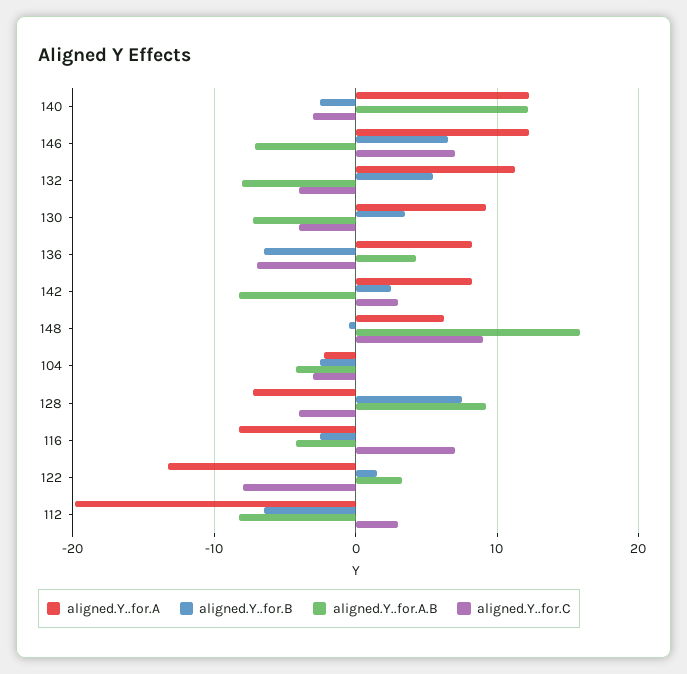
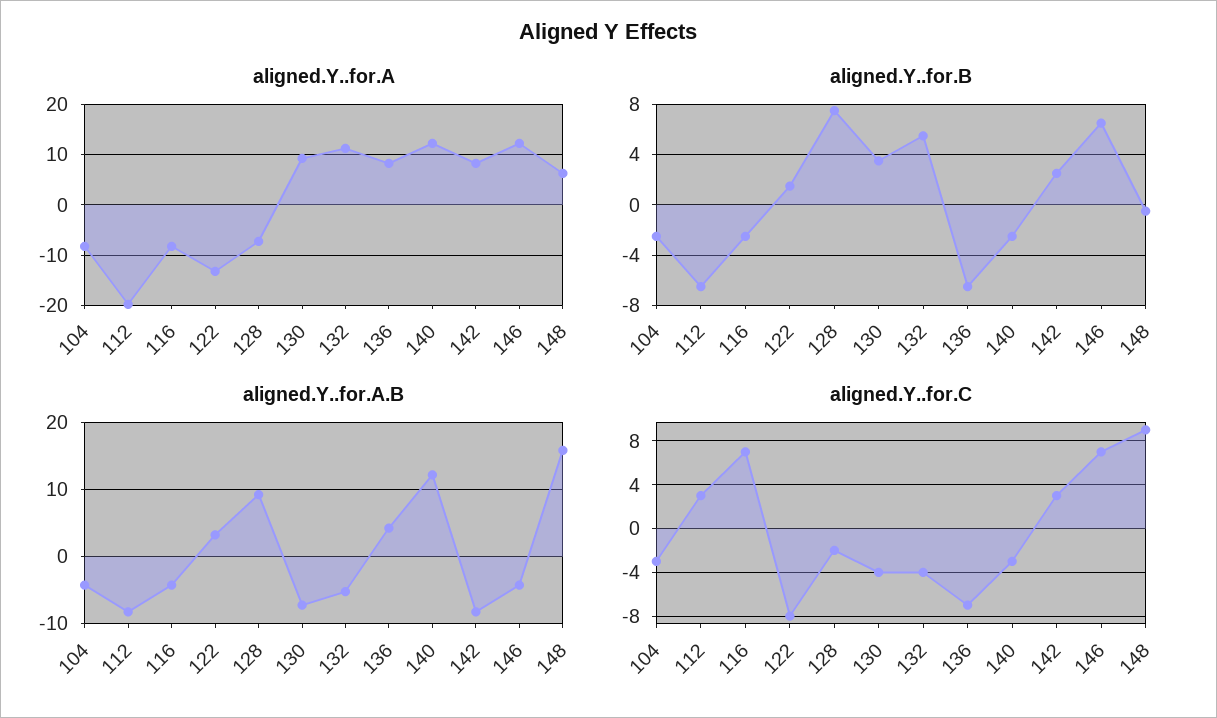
aligned.Y..for.A.B, 146: -7 -> -4
aligned.Y..for.A.B, 132: -8 -> -5
aligned.Y..for.A, 104: -2 -> -8
aligned.Y..for.C, 128: -4 -> -2

